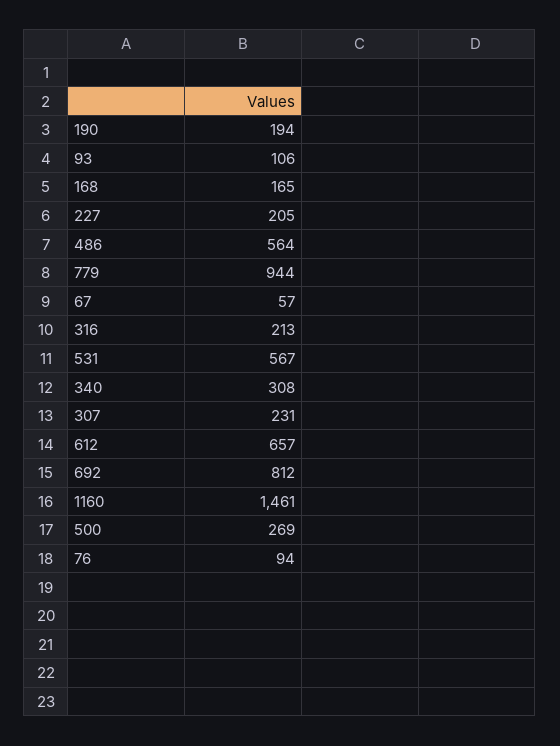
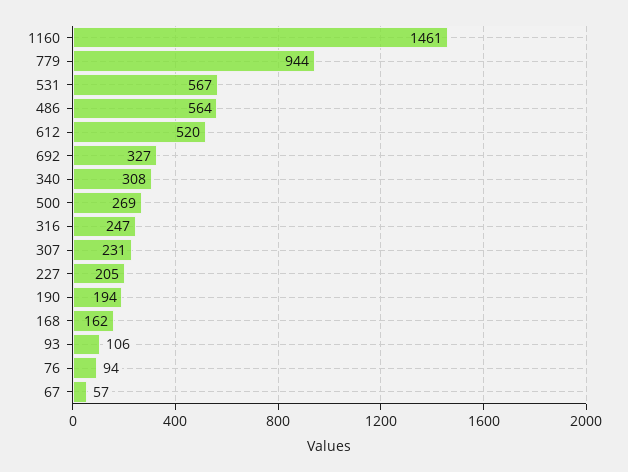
168: 165 -> 162
316: 213 -> 247
612: 657 -> 520
692: 812 -> 327

